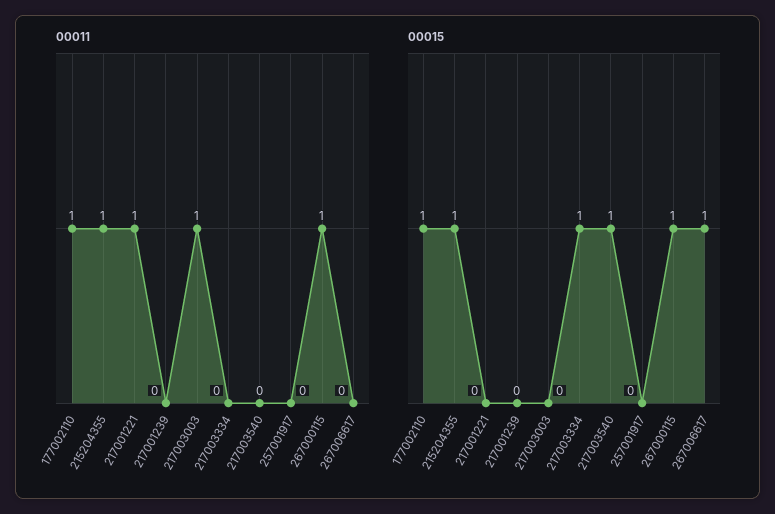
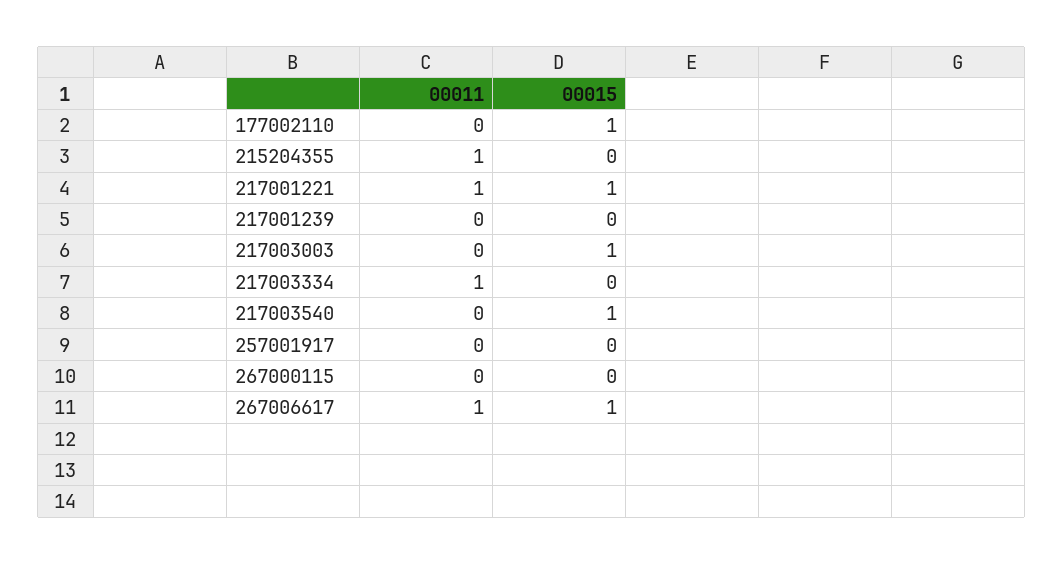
00011, 177002110: 1 -> 0
00011, 217003003: 1 -> 0
00011, 217003334: 0 -> 1
00011, 267000115: 1 -> 0
00011, 267006617: 0 -> 1
00015, 215204355: 1 -> 0
00015, 217001221: 0 -> 1
00015, 217003003: 0 -> 1
00015, 217003334: 1 -> 0
00015, 267000115: 1 -> 0

